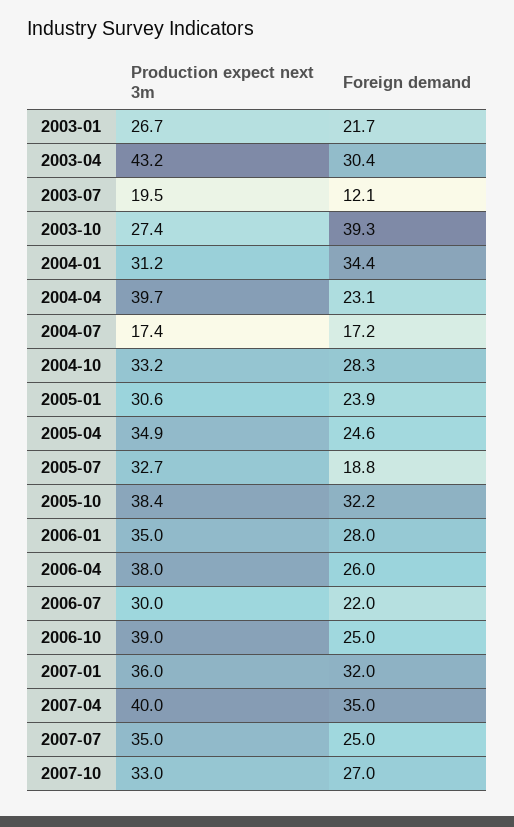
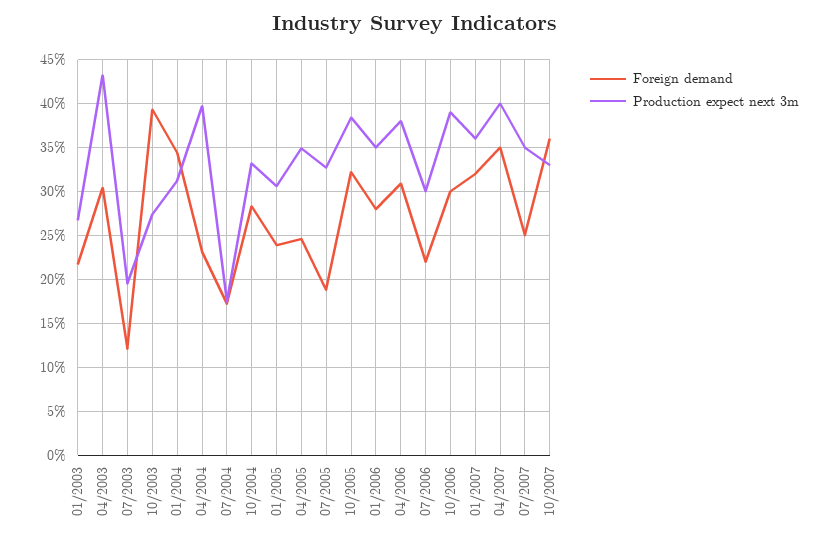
Foreign demand, 2006-04: 26 -> 31
Foreign demand, 2006-10: 25 -> 30
Foreign demand, 2007-10: 27 -> 36

